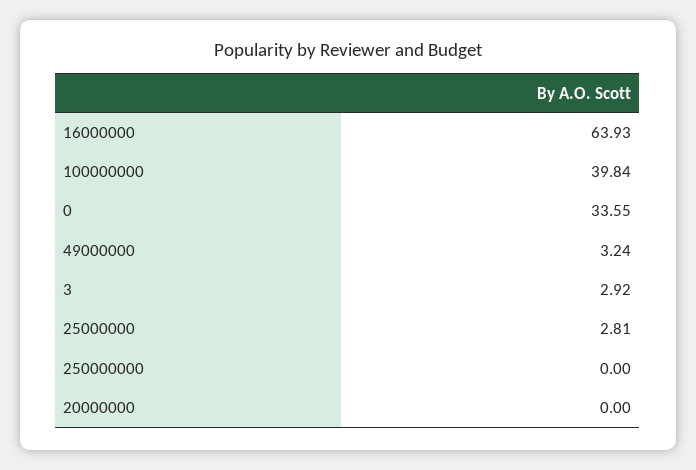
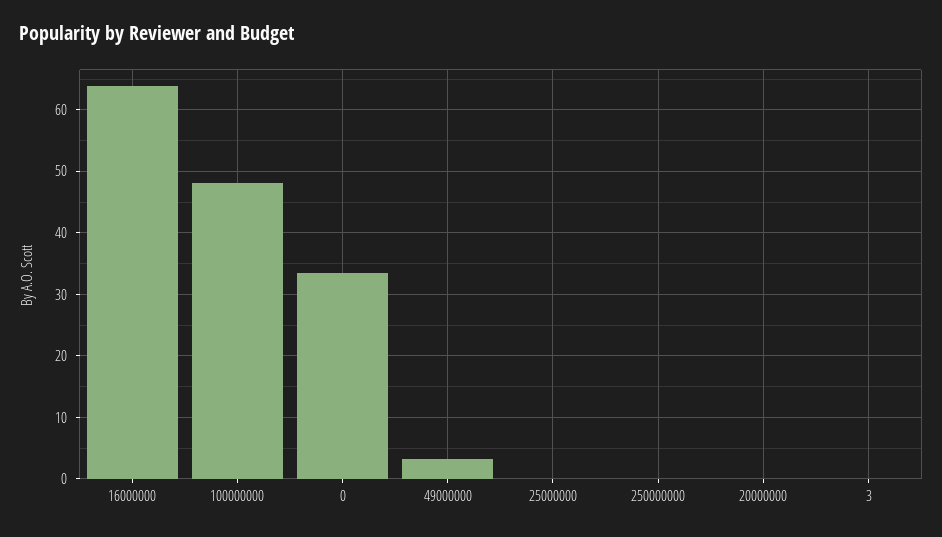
100000000: 39.84 -> 48
3: 2.92 -> 0
25000000: 2.81 -> 0

